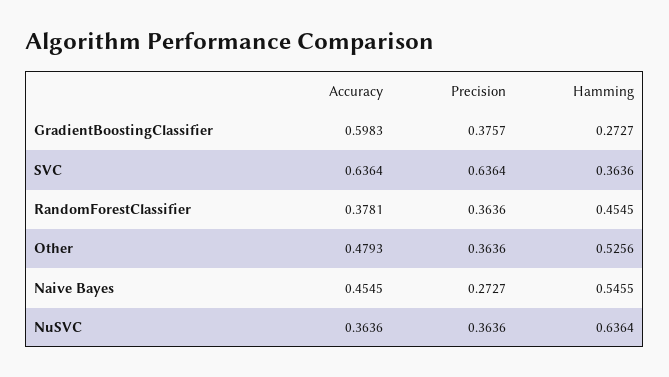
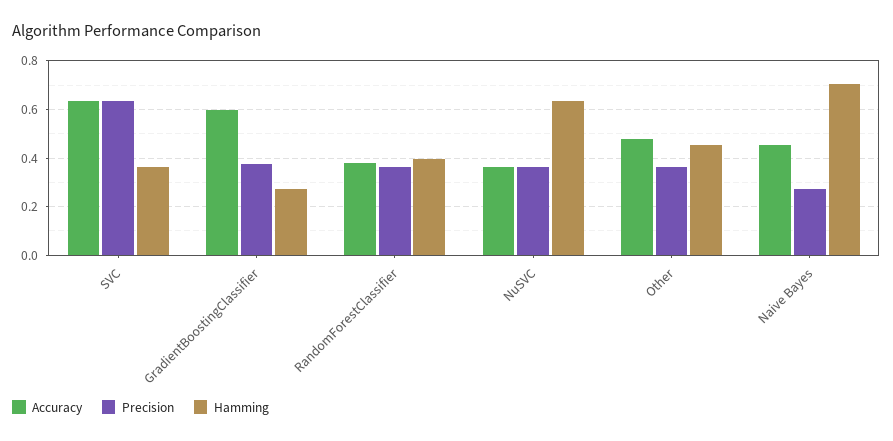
Hamming, RandomForestClassifier: 0.4545 -> 0.4
Hamming, Other: 0.5256 -> 0.45
Hamming, Naive Bayes: 0.5455 -> 0.7

